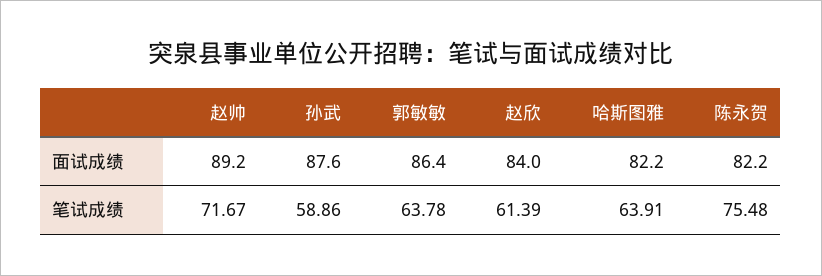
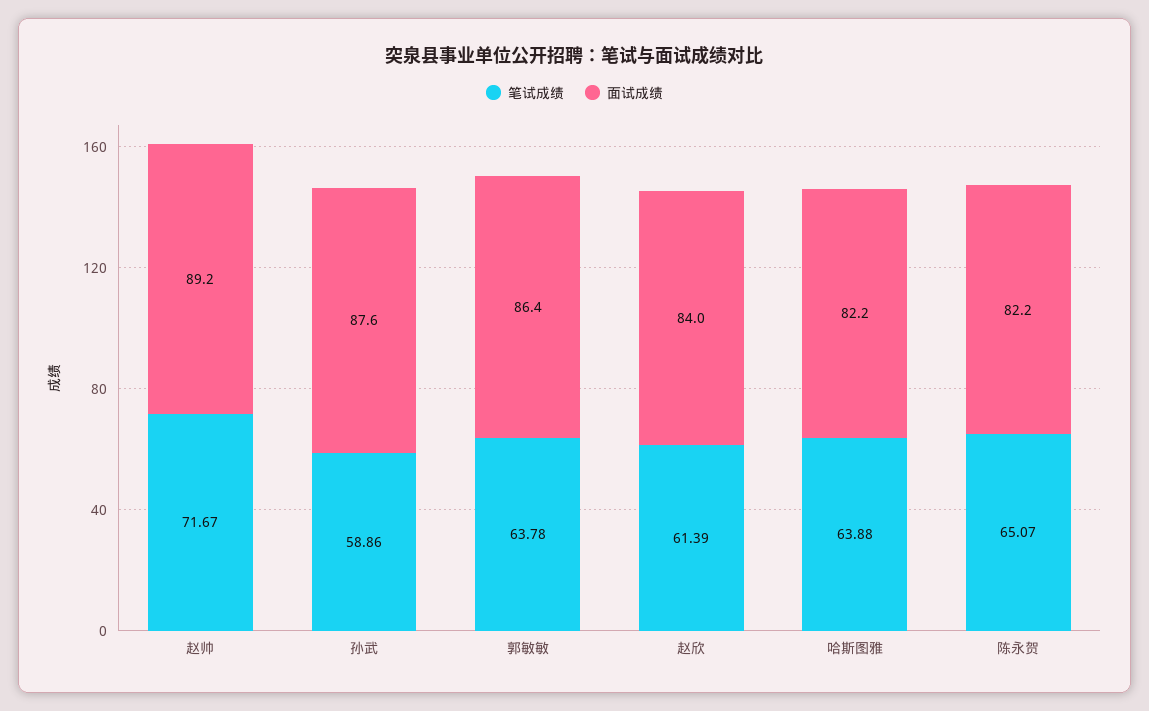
笔试成绩, 哈斯图雅: 63.91 -> 63.88
笔试成绩, 陈永贺: 75.48 -> 65.07

